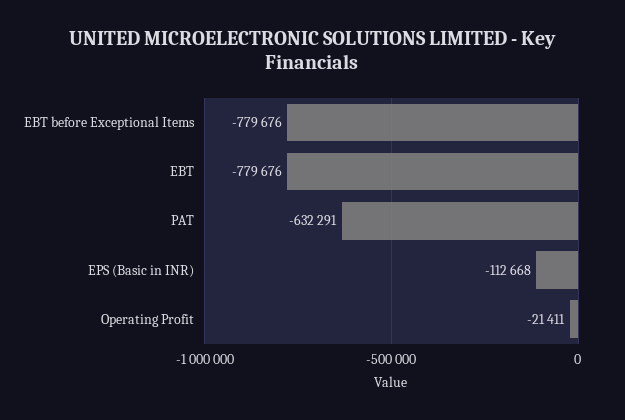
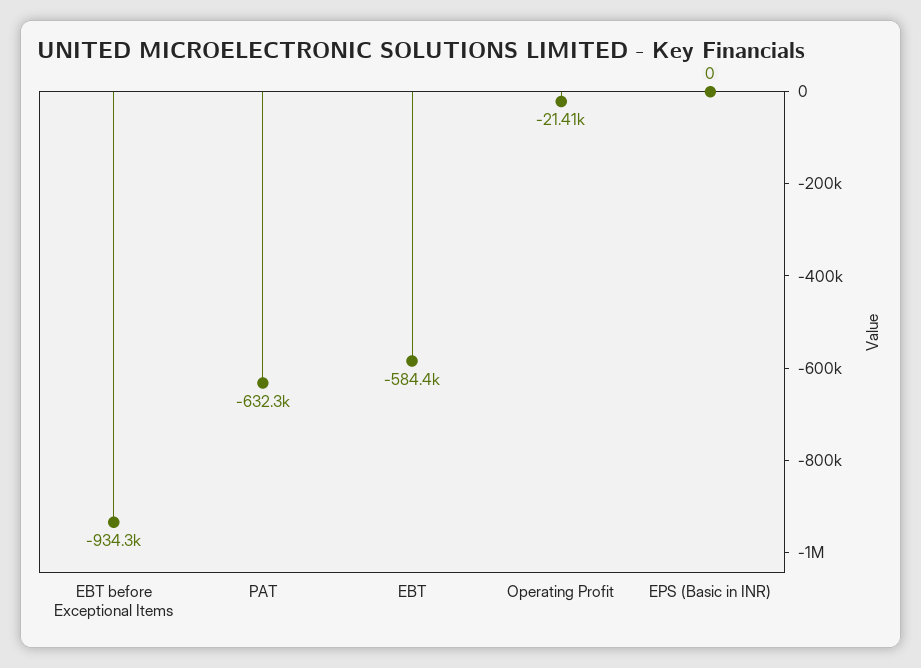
EBT before Exceptional Items: -779676 -> -934300
EBT: -779676 -> -584400
EPS (Basic in INR): -112668 -> 0

